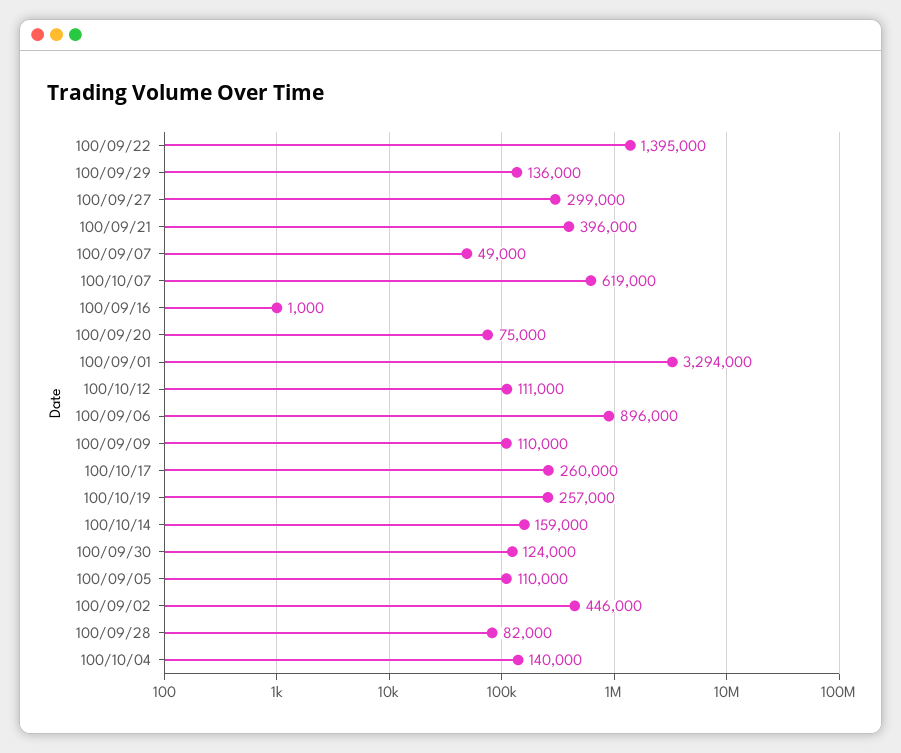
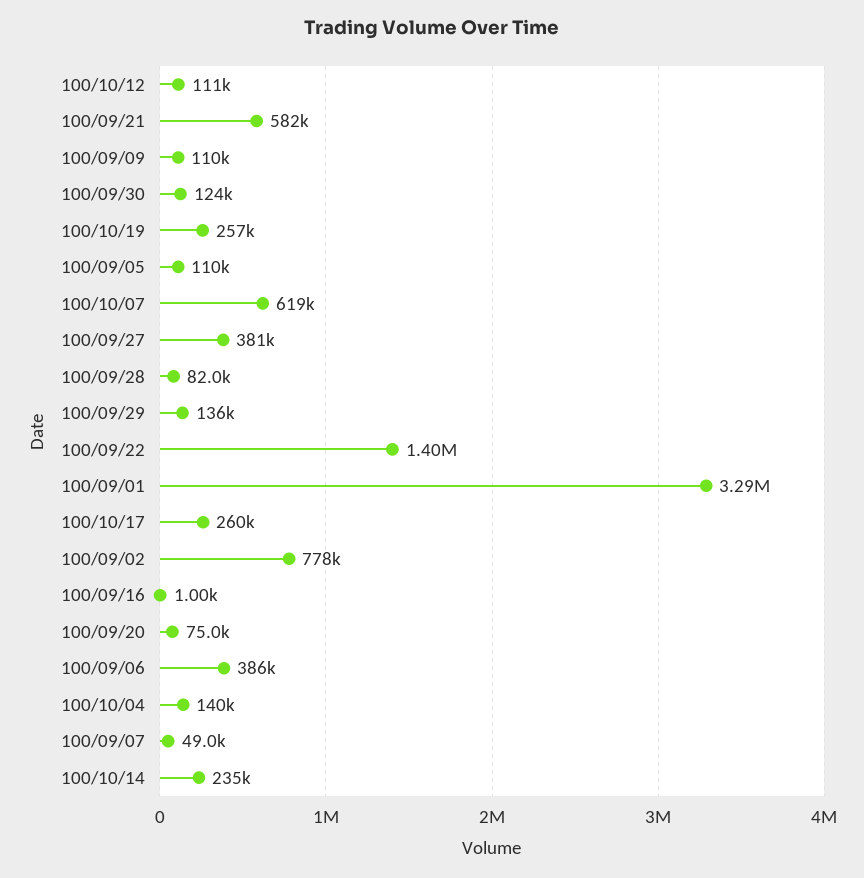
100/09/27: 299000 -> 381000
100/09/21: 396000 -> 582000
100/09/06: 896000 -> 386000
100/10/14: 159000 -> 235000
100/09/02: 446000 -> 778000

